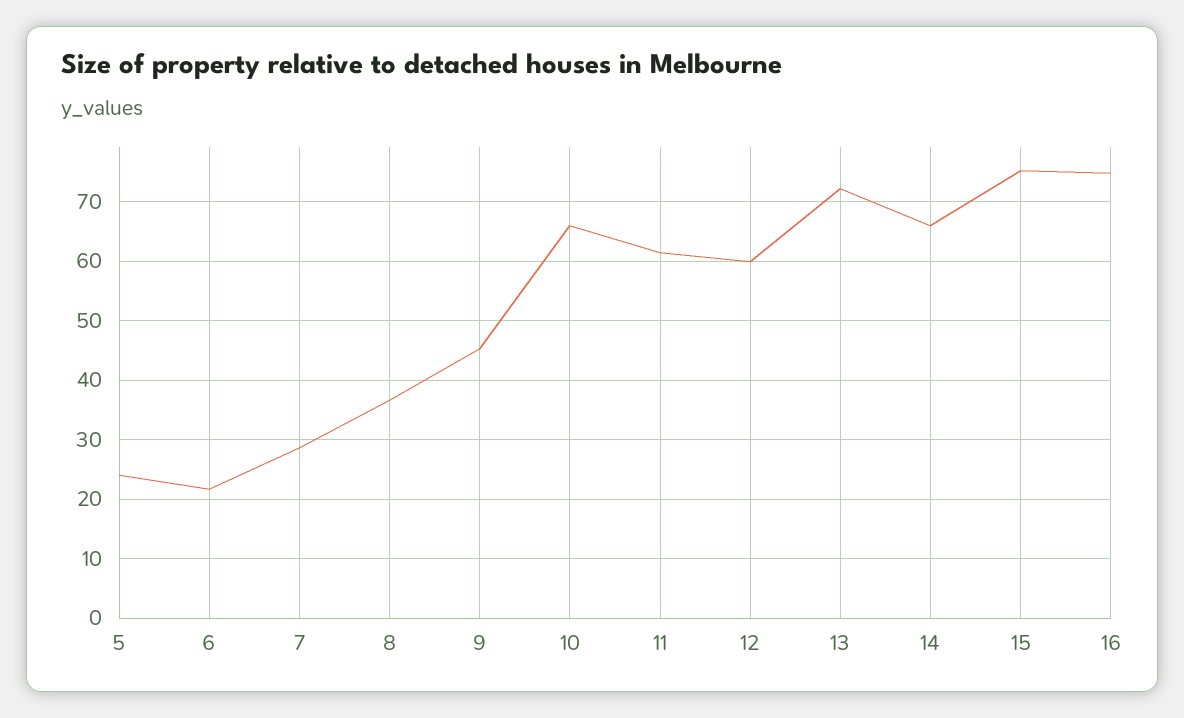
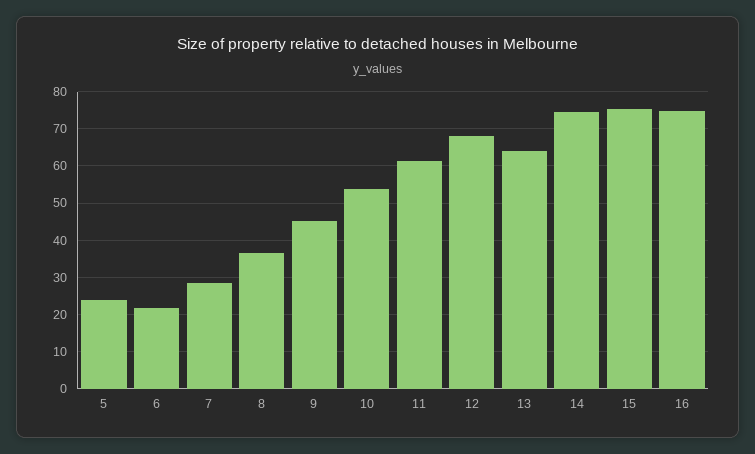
10: 66 -> 54
12: 60 -> 68
13: 72 -> 64
14: 66 -> 74

